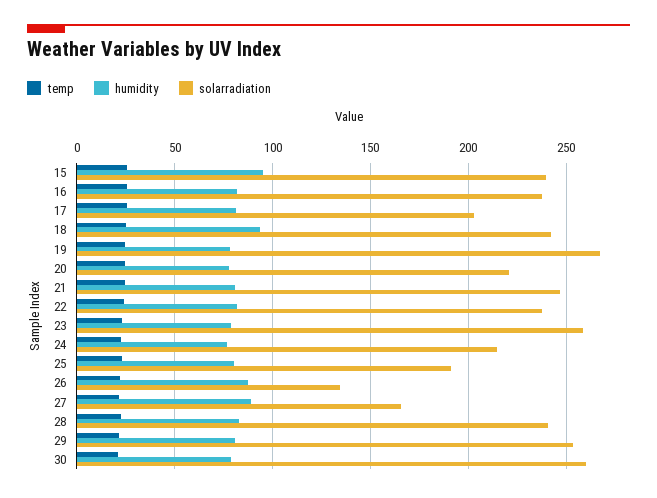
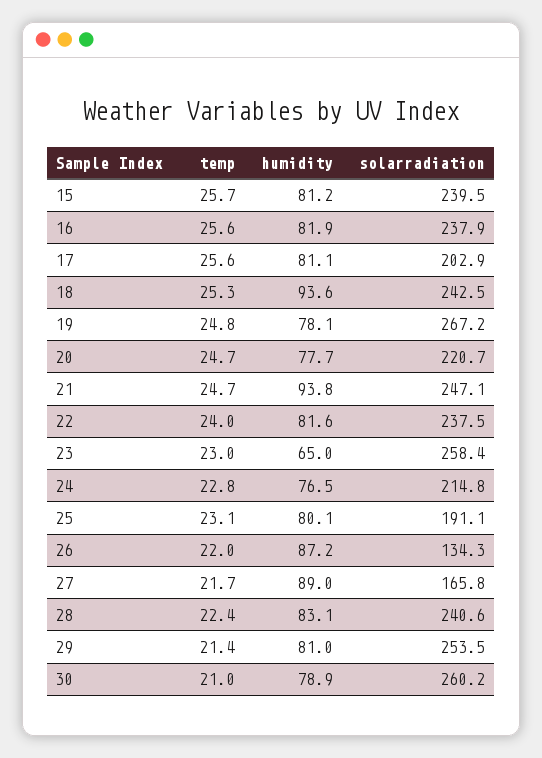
humidity, 15: 95 -> 81.2
humidity, 21: 80 -> 93.8
humidity, 23: 80 -> 65

